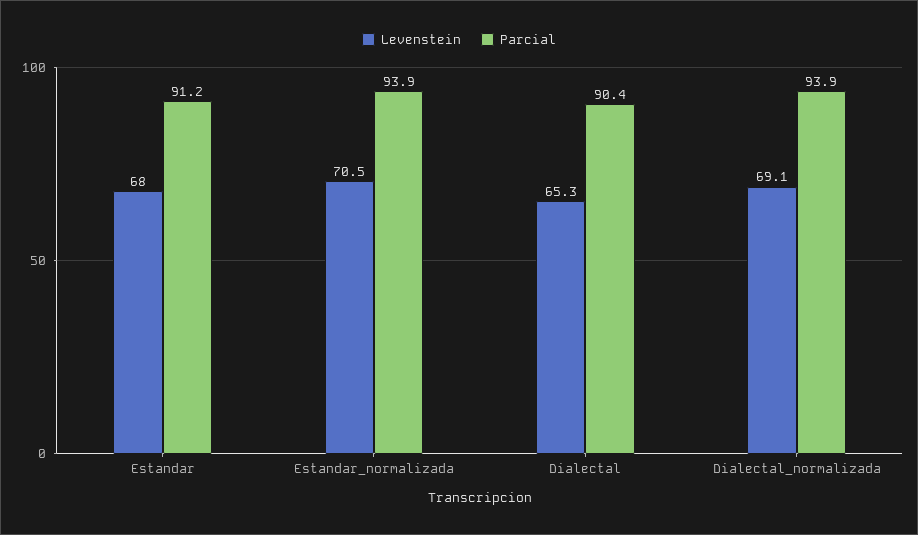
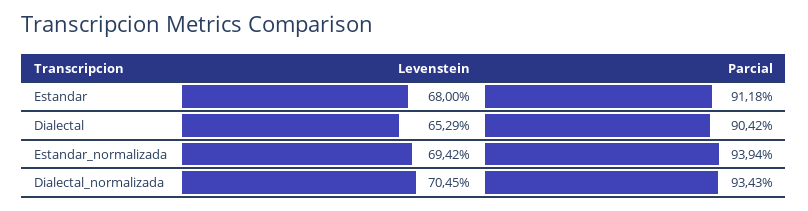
Levenstein, Estandar_normalizada: 70.5 -> 69.42
Levenstein, Dialectal_normalizada: 69.1 -> 70.45
Parcial, Dialectal_normalizada: 93.9 -> 93.43

